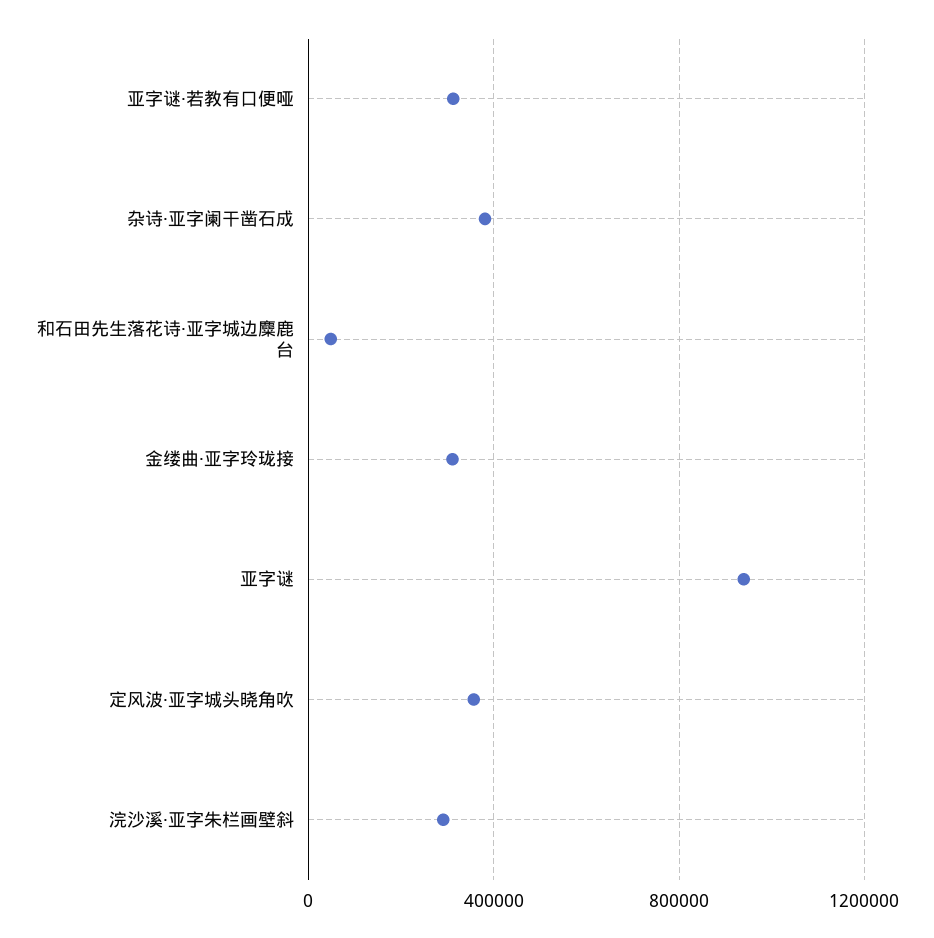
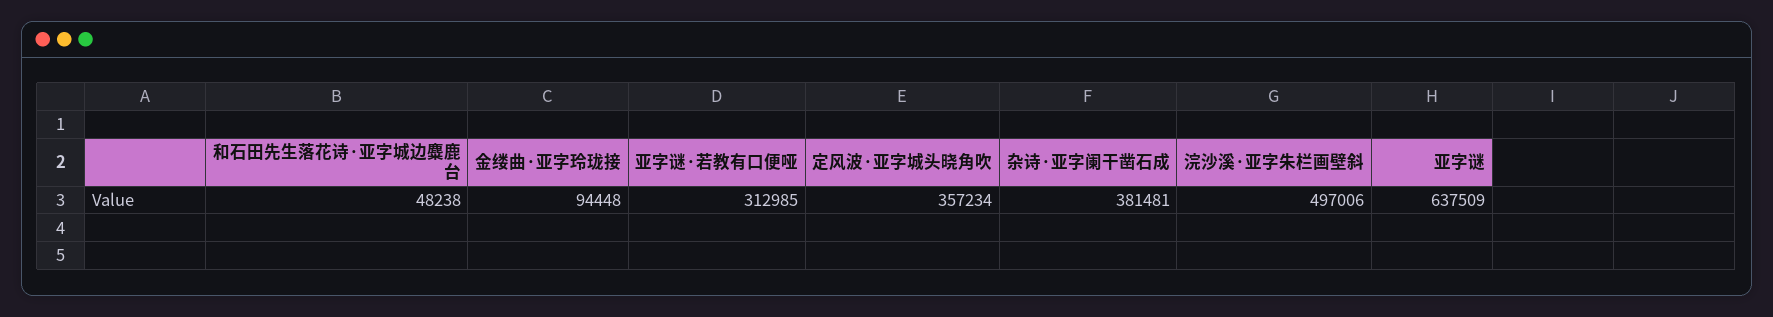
金缕曲·亚字玲珑接: 300000 -> 94448
亚字谜: 950000 -> 637509
浣沙溪·亚字朱栏画壁斜: 300000 -> 497006

